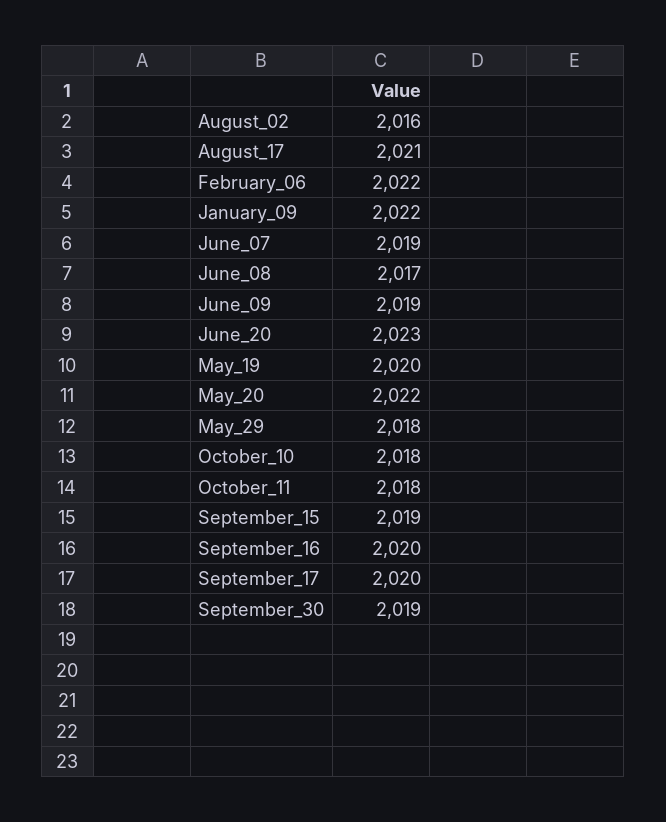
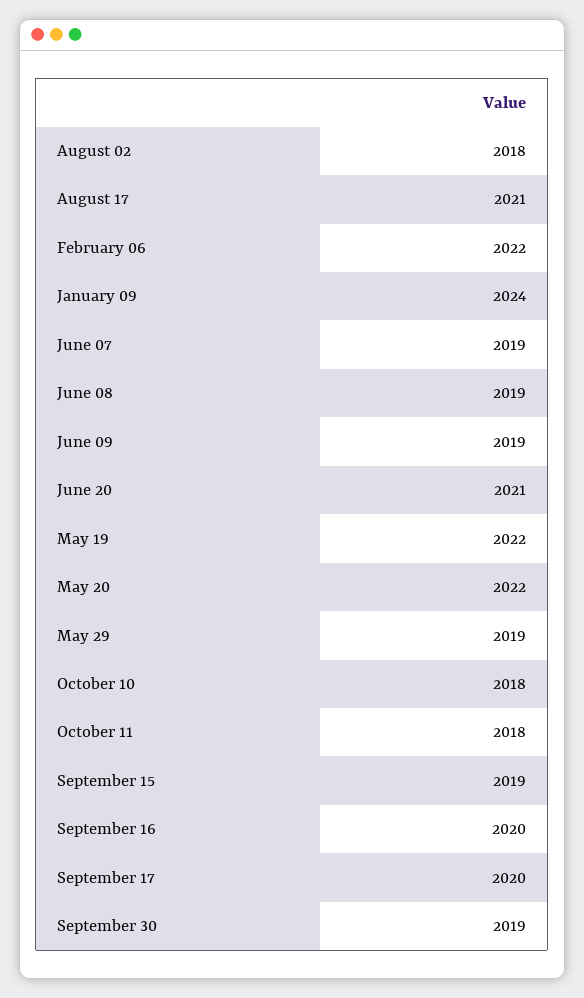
August_02: 2016 -> 2018
January_09: 2022 -> 2024
June_08: 2017 -> 2019
June_20: 2023 -> 2021
May_19: 2020 -> 2022
May_29: 2018 -> 2019

